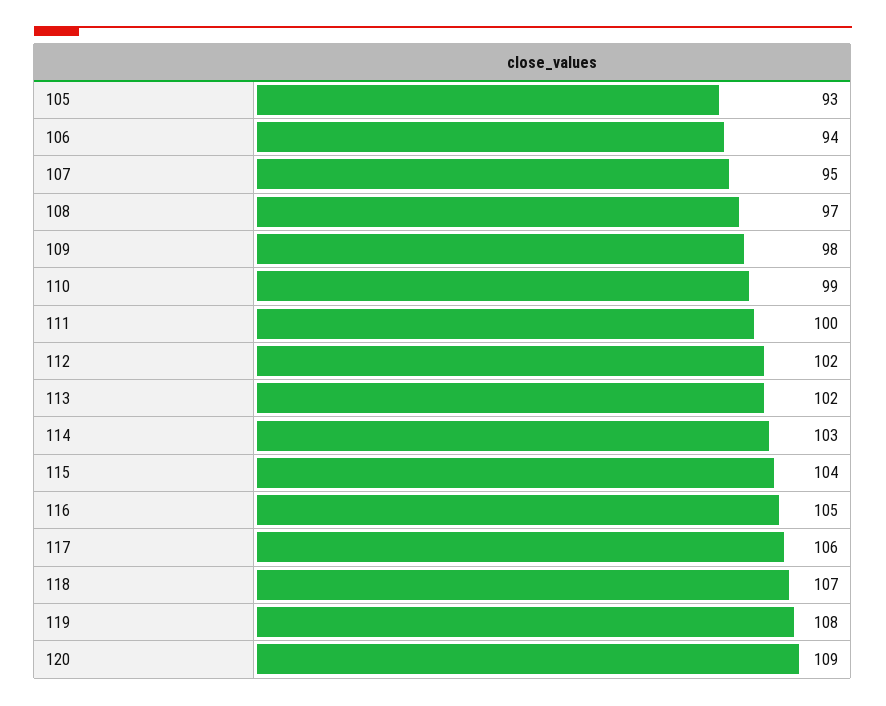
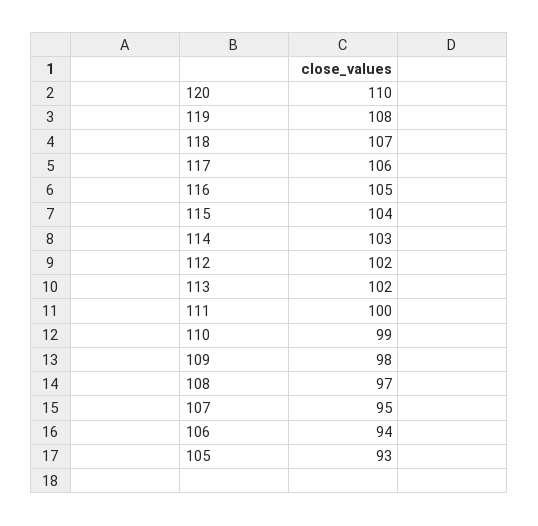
120: 109 -> 110

